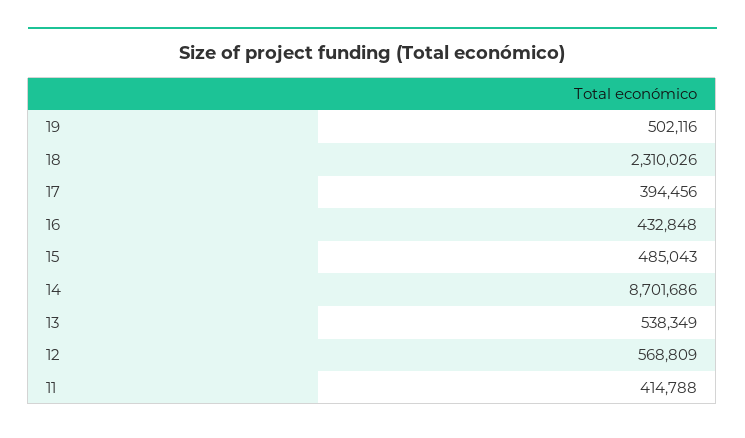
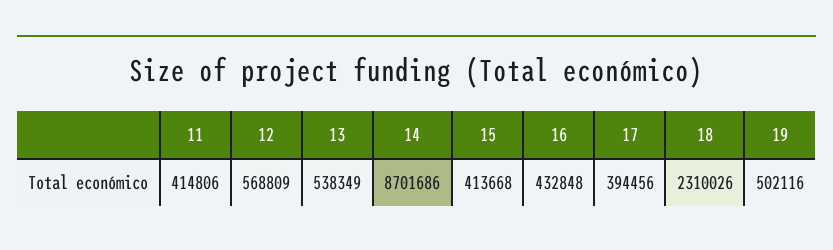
15: 485043 -> 413668
11: 414788 -> 414806

